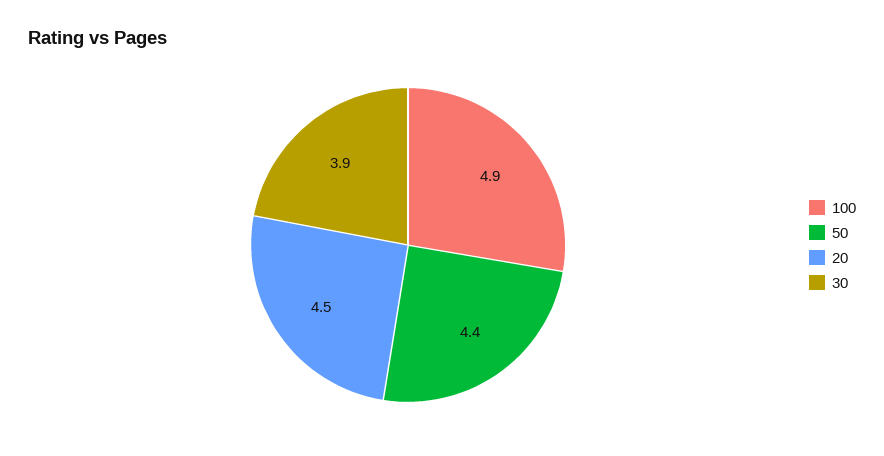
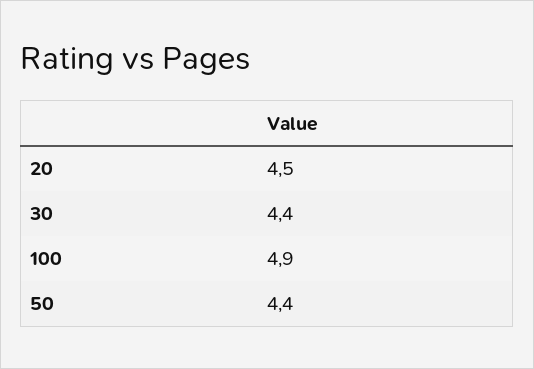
30: 3.9 -> 4.4

